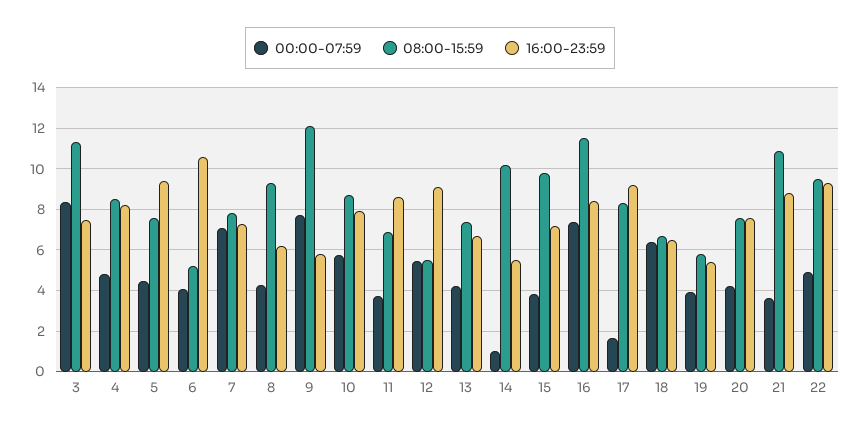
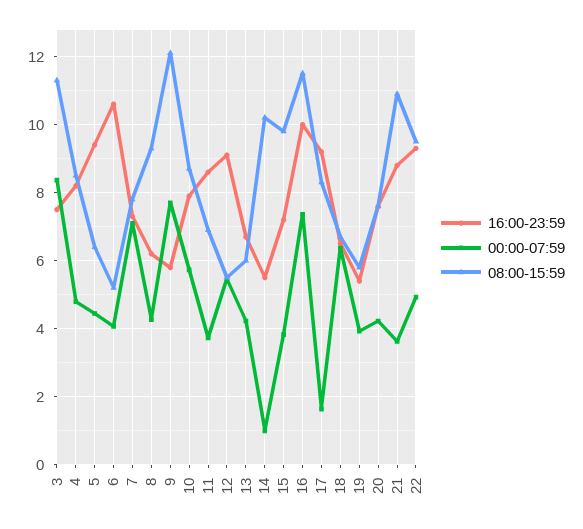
08:00-15:59, 5: 7.5 -> 6.4
08:00-15:59, 13: 7.5 -> 6
16:00-23:59, 16: 8.5 -> 10

